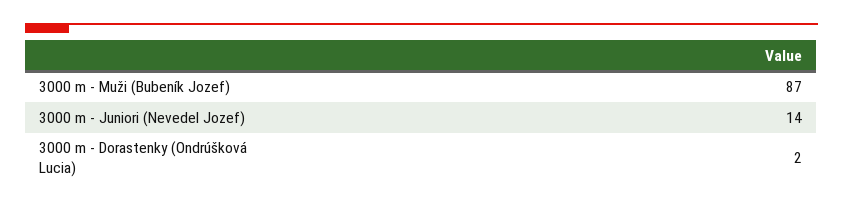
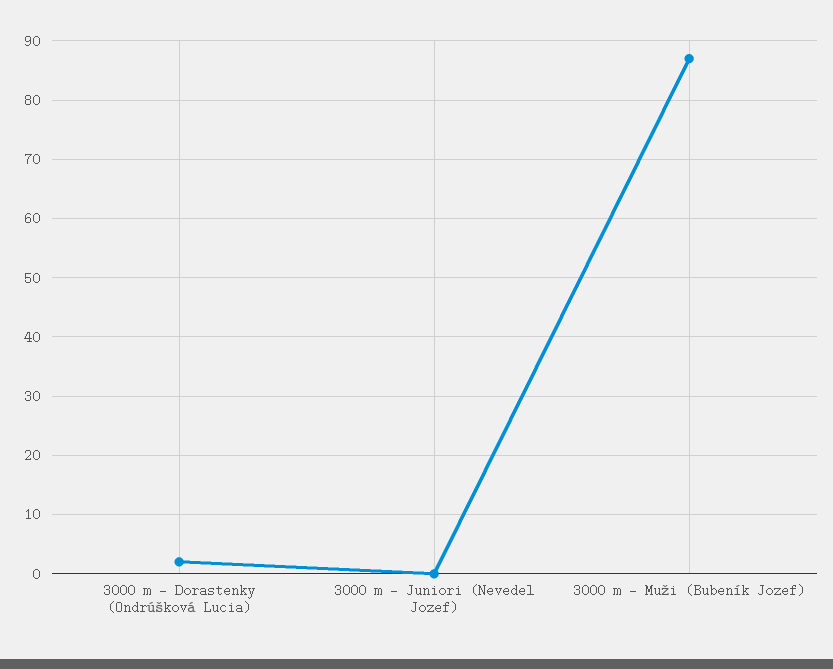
3000 m - Juniori (Nevedel Jozef): 14 -> 0

